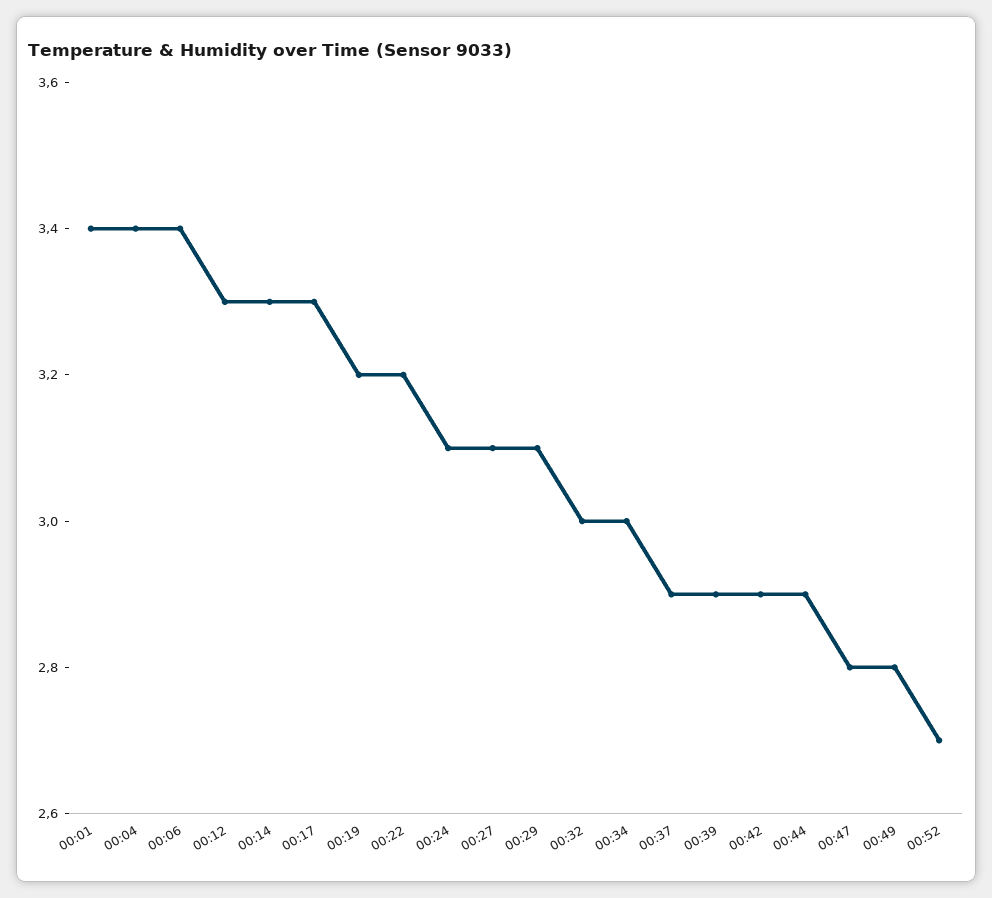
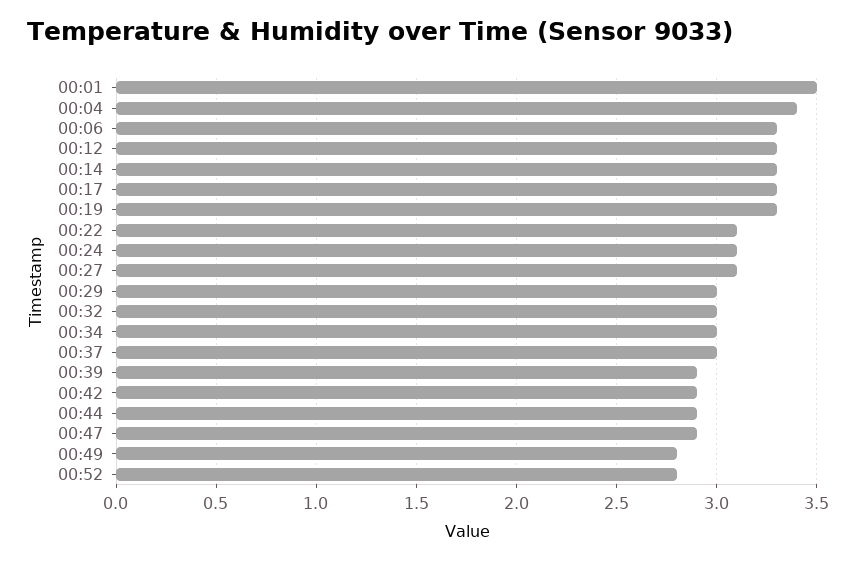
00:01: 3.4 -> 3.5
00:06: 3.4 -> 3.3
00:19: 3.2 -> 3.3
00:22: 3.2 -> 3.1
00:29: 3.1 -> 3
00:37: 2.9 -> 3
00:47: 2.8 -> 2.9
00:52: 2.7 -> 2.8

